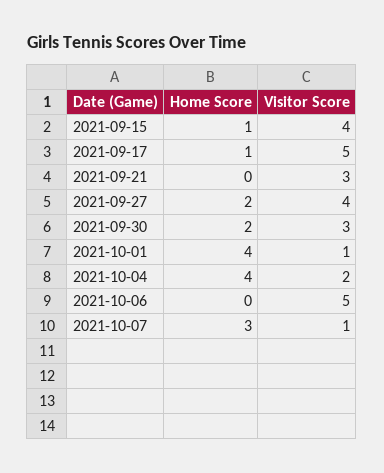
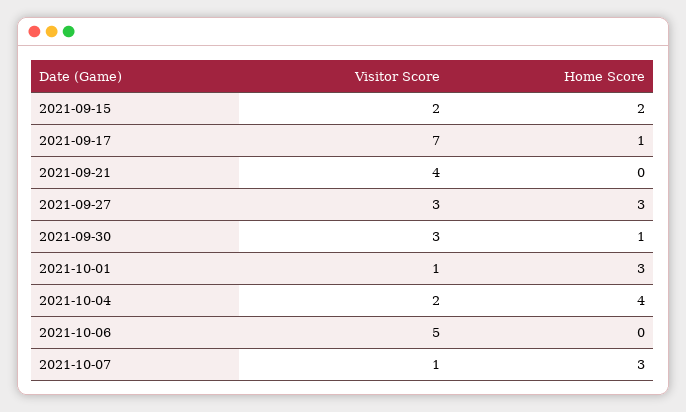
Home Score, 2021-09-15: 1 -> 2
Visitor Score, 2021-09-15: 4 -> 2
Visitor Score, 2021-09-17: 5 -> 7
Visitor Score, 2021-09-21: 3 -> 4
Home Score, 2021-09-27: 2 -> 3
Visitor Score, 2021-09-27: 4 -> 3
Home Score, 2021-09-30: 2 -> 1
Home Score, 2021-10-01: 4 -> 3

